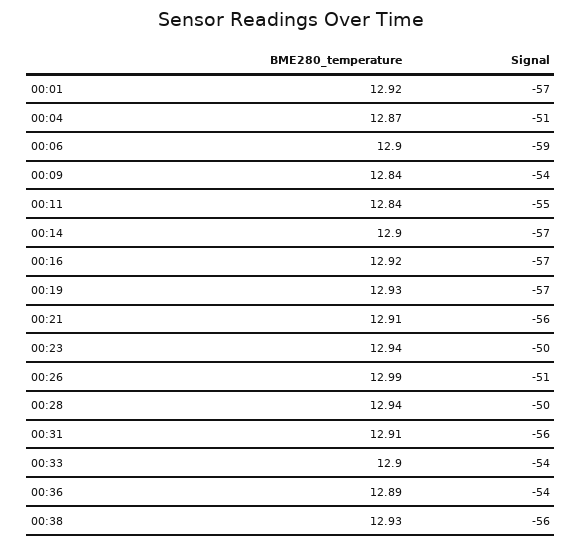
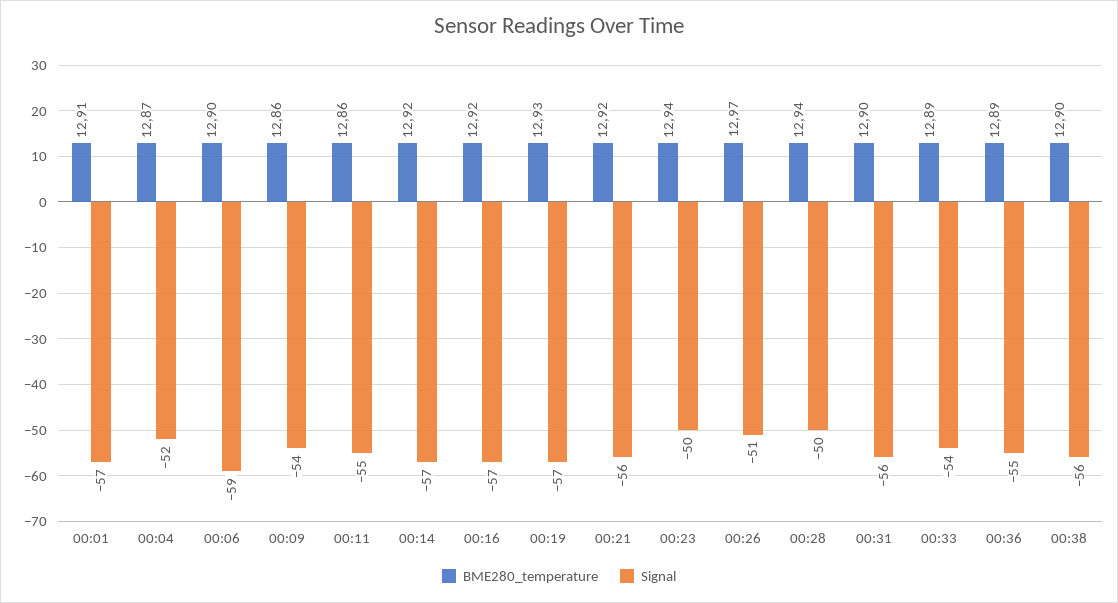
BME280_temperature, 00:01: 12.92 -> 12.91
Signal, 00:04: -51 -> -52
BME280_temperature, 00:09: 12.84 -> 12.86
BME280_temperature, 00:11: 12.84 -> 12.86
BME280_temperature, 00:14: 12.9 -> 12.92
BME280_temperature, 00:21: 12.91 -> 12.92
BME280_temperature, 00:26: 12.99 -> 12.97
BME280_temperature, 00:31: 12.91 -> 12.9
BME280_temperature, 00:33: 12.9 -> 12.89
Signal, 00:36: -54 -> -55
BME280_temperature, 00:38: 12.93 -> 12.9

